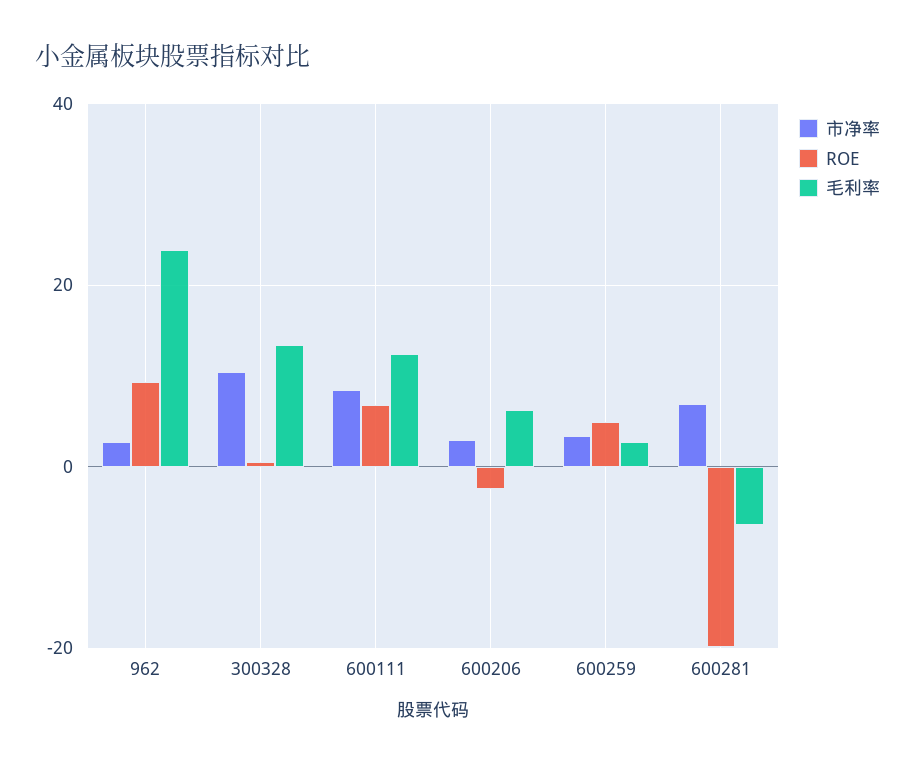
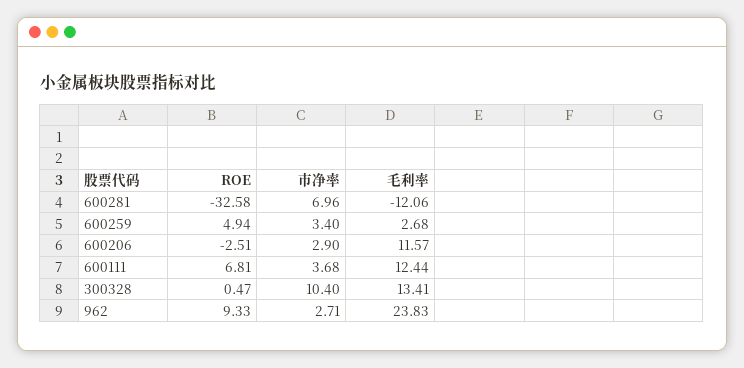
市净率, 600111: 8 -> 3.68
毛利率, 600206: 6 -> 11.57
ROE, 600281: -20 -> -32.58
毛利率, 600281: -6 -> -12.06

